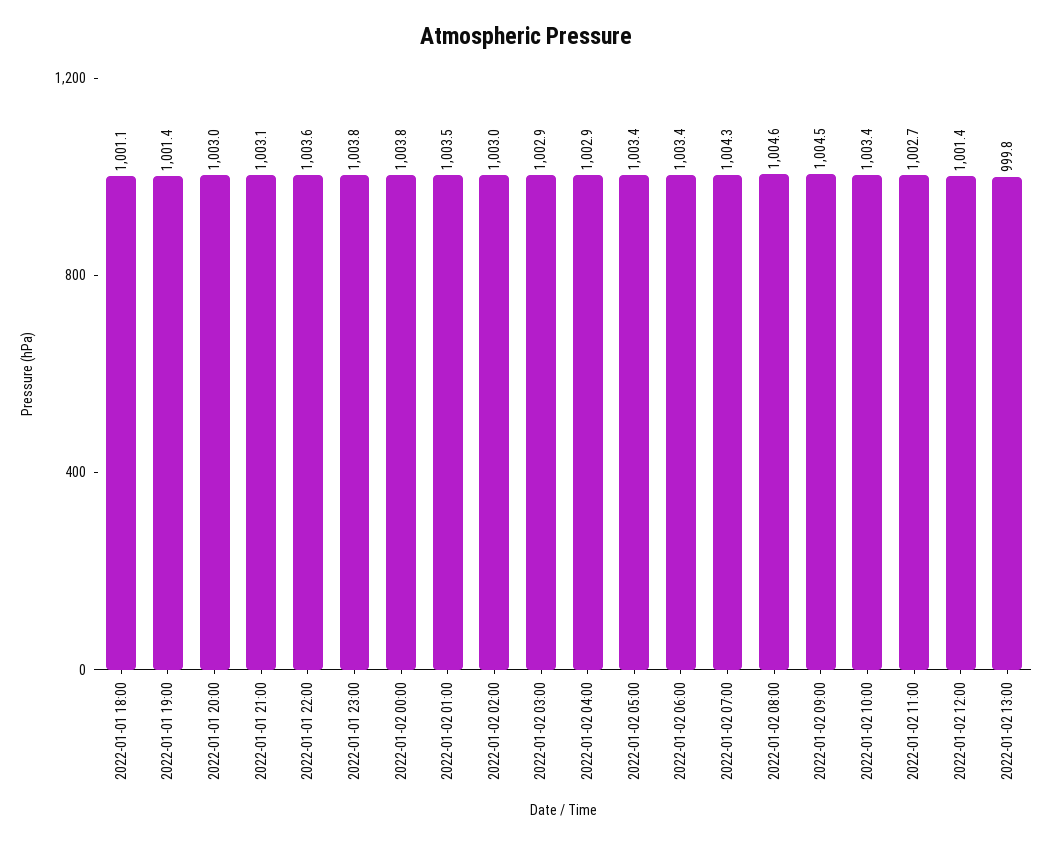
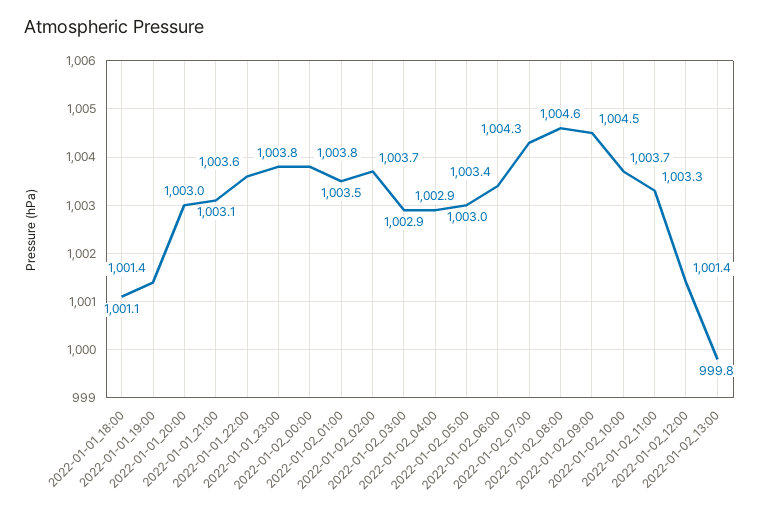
2022-01-02 02:00: 1003 -> 1003.7
2022-01-02 05:00: 1003.4 -> 1003
2022-01-02 10:00: 1003.4 -> 1003.7
2022-01-02 11:00: 1002.7 -> 1003.3

